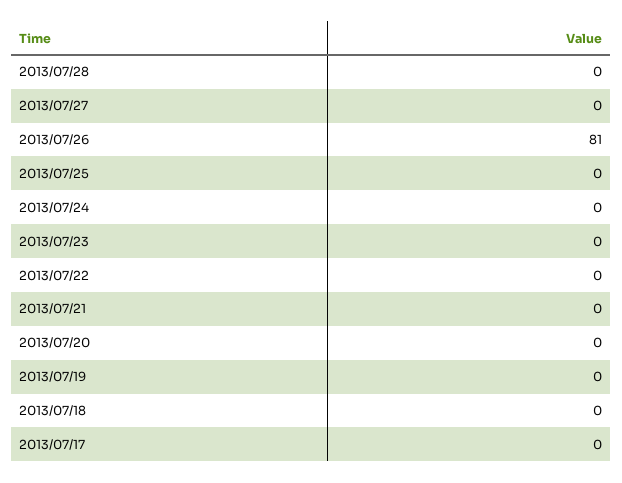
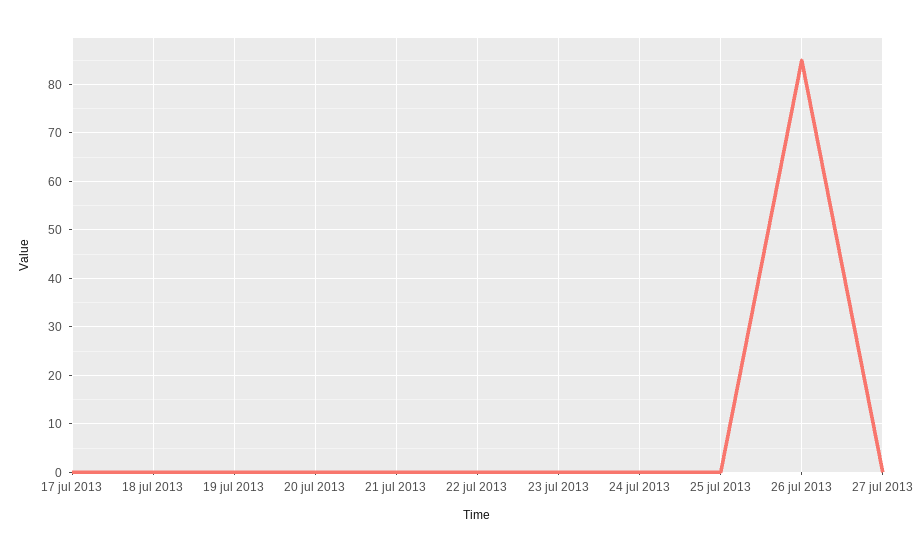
2013/07/28: 0 -> none
2013/07/26: 81 -> 85

